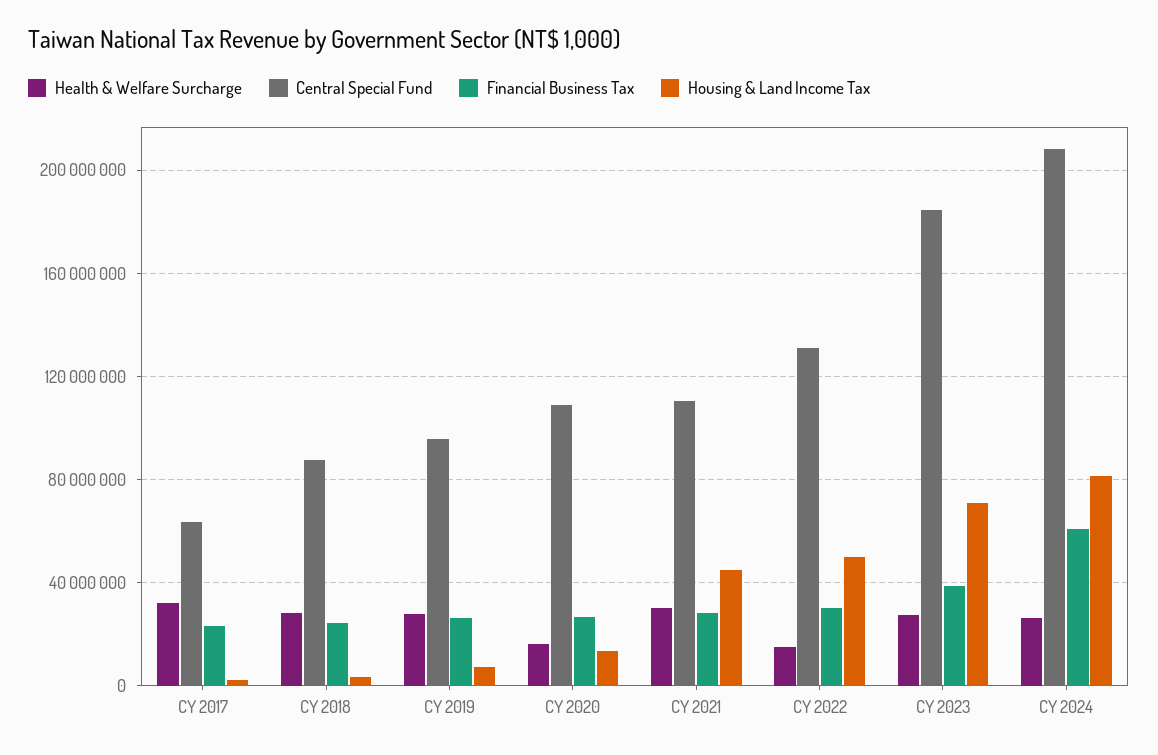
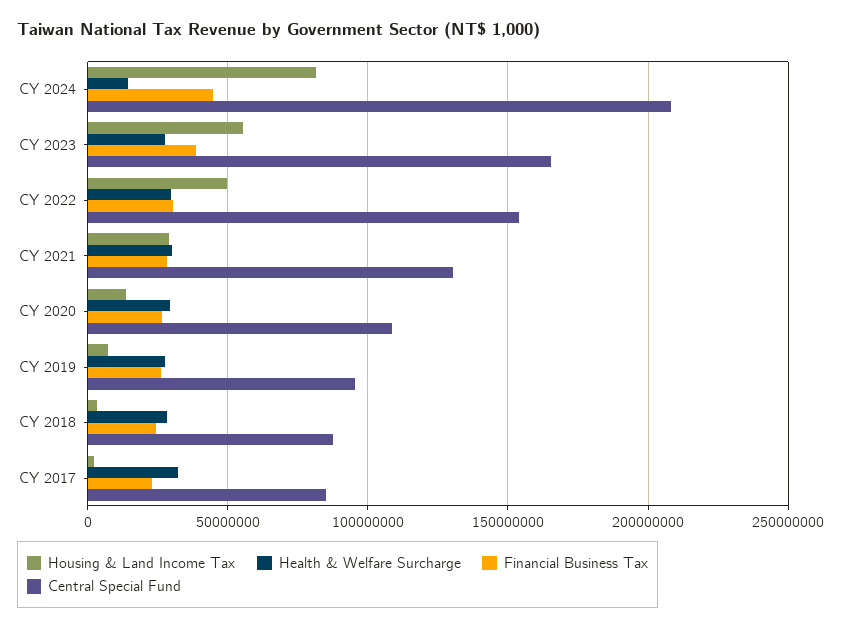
Central Special Fund, CY 2017: 65000000 -> 85000000
Health & Welfare Surcharge, CY 2020: 15000000 -> 30000000
Central Special Fund, CY 2021: 110000000 -> 130000000
Housing & Land Income Tax, CY 2021: 45000000 -> 30000000
Health & Welfare Surcharge, CY 2022: 15000000 -> 30000000
Central Special Fund, CY 2022: 130000000 -> 155000000
Central Special Fund, CY 2023: 185000000 -> 165000000
Housing & Land Income Tax, CY 2023: 70000000 -> 55000000
Health & Welfare Surcharge, CY 2024: 25000000 -> 15000000
Financial Business Tax, CY 2024: 60000000 -> 45000000

